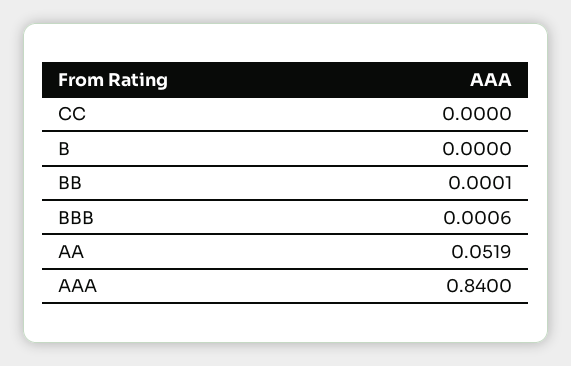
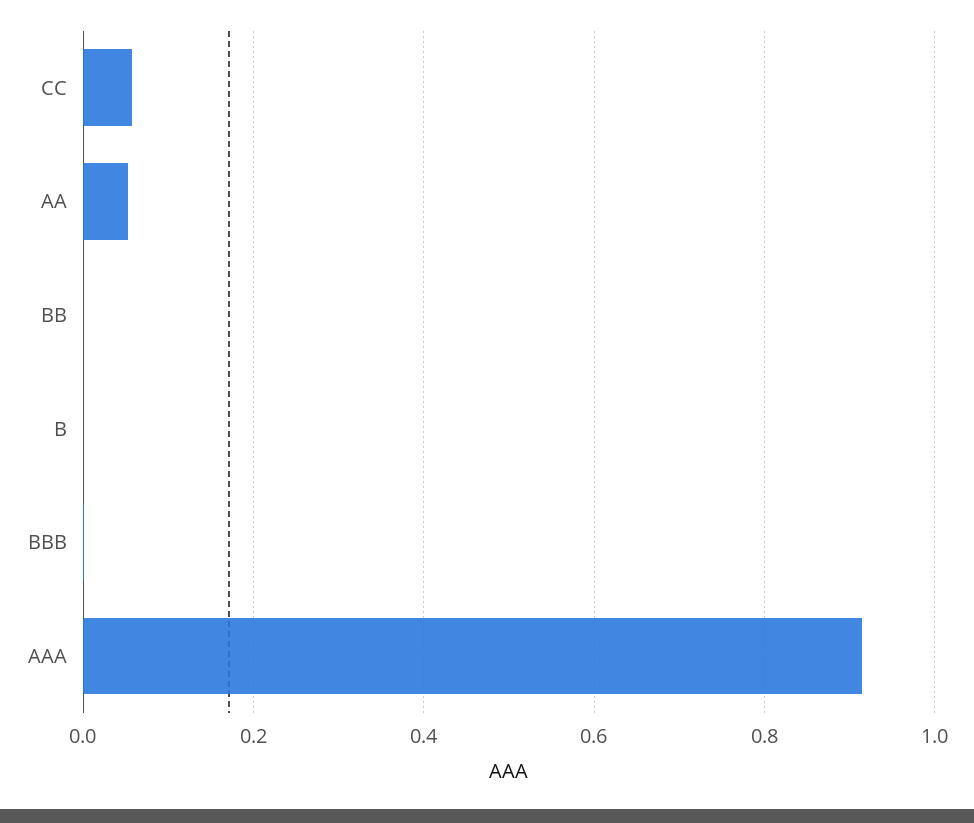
CC: 0 -> 0.06
AAA: 0.84 -> 0.92

